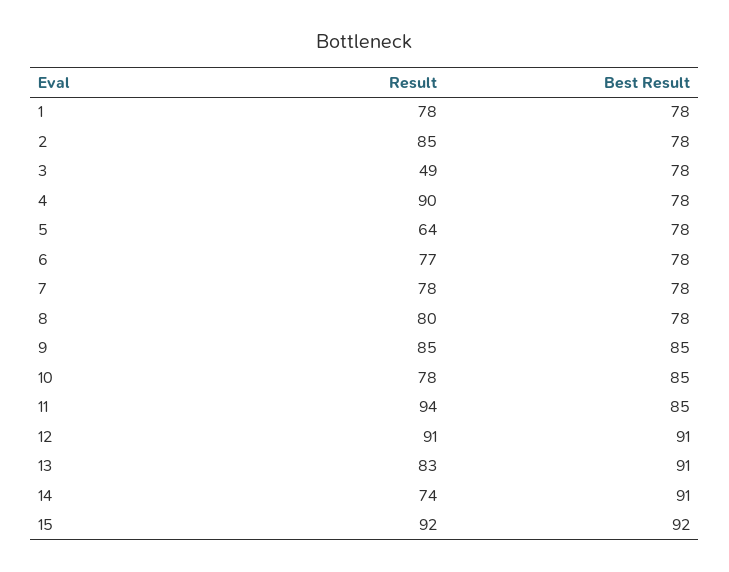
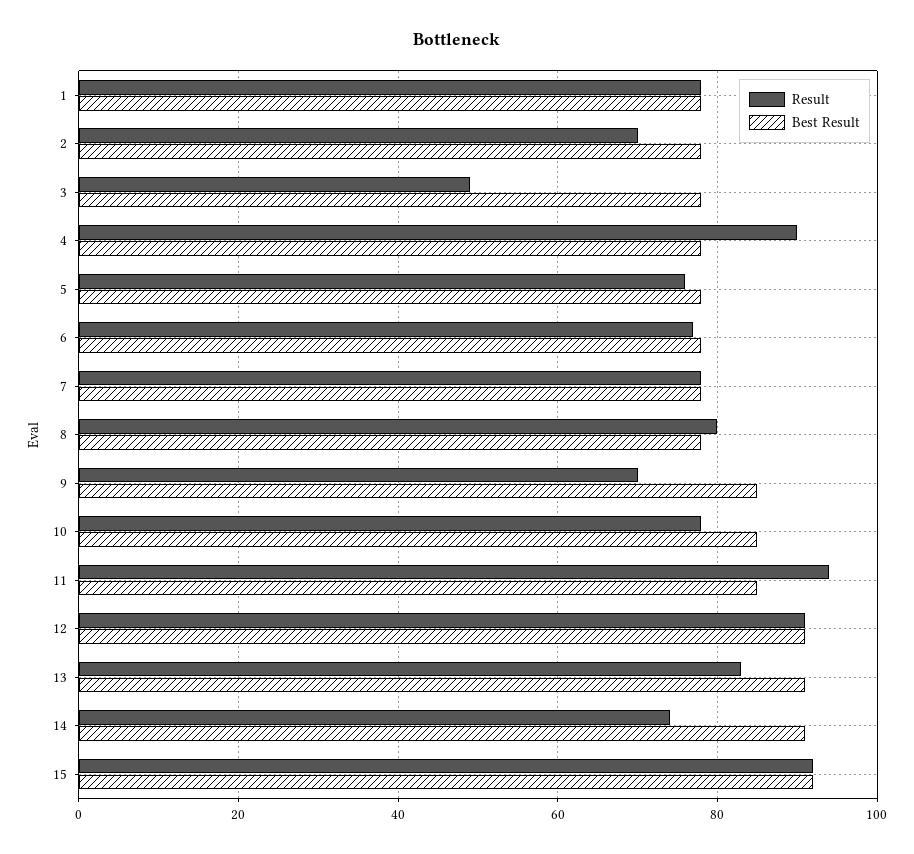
Result, 2: 85 -> 70
Result, 5: 64 -> 75
Result, 9: 85 -> 70

